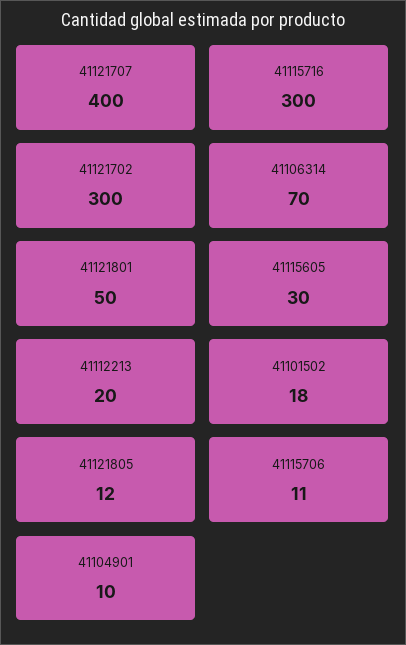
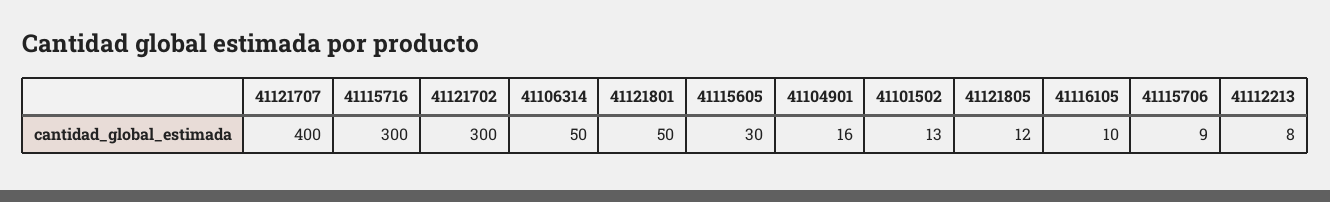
41106314: 70 -> 50
41112213: 20 -> 8
41101502: 18 -> 13
41115706: 11 -> 9
41104901: 10 -> 16
41116105: none -> 10

